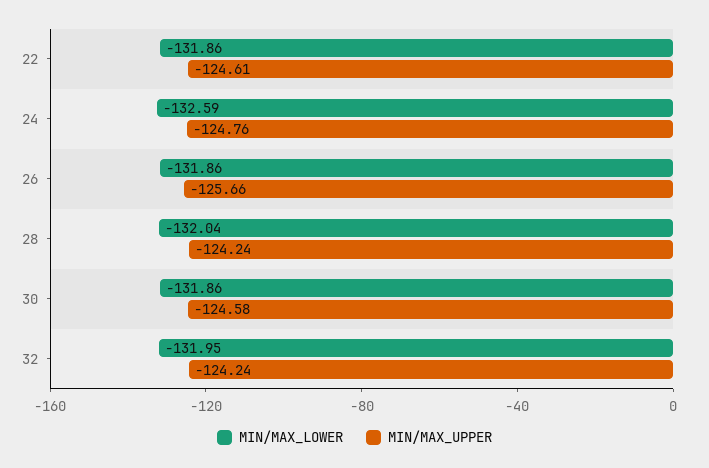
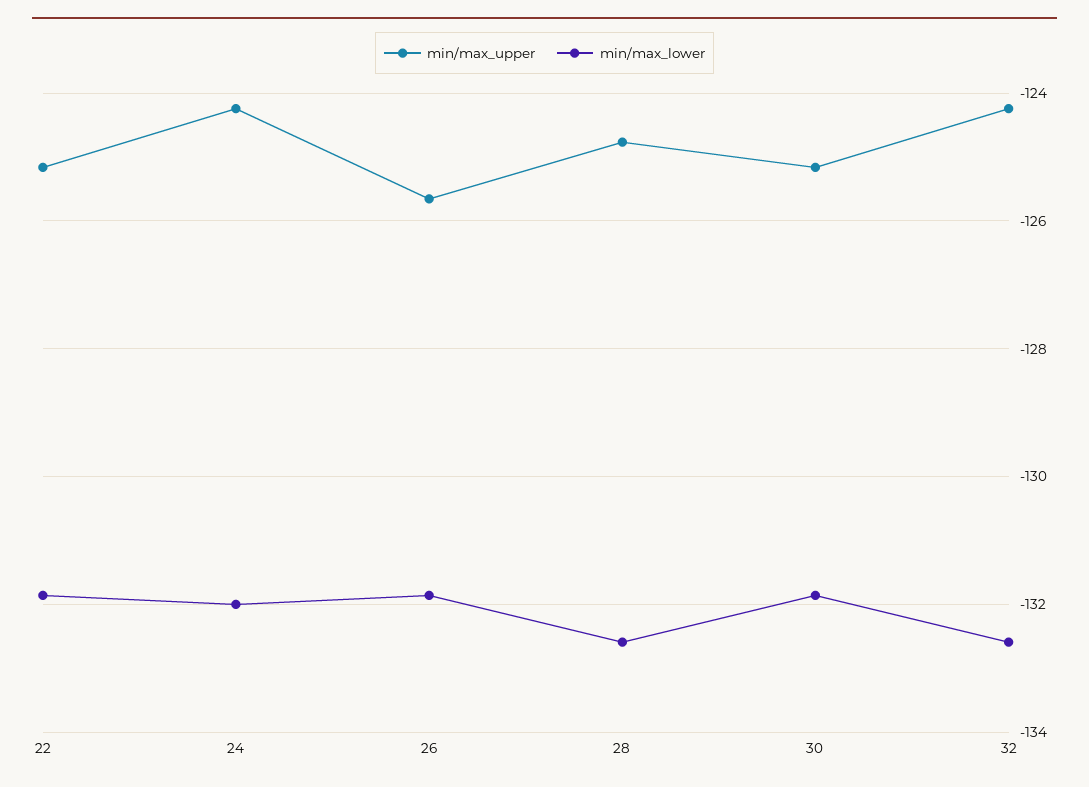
MIN/MAX_UPPER, 22: -124.61 -> -125.2
MIN/MAX_LOWER, 24: -132.59 -> -132
MIN/MAX_UPPER, 24: -124.76 -> -124.2
MIN/MAX_LOWER, 28: -132.04 -> -132.6
MIN/MAX_UPPER, 28: -124.24 -> -124.8
MIN/MAX_UPPER, 30: -124.58 -> -125.2
MIN/MAX_LOWER, 32: -131.95 -> -132.6

